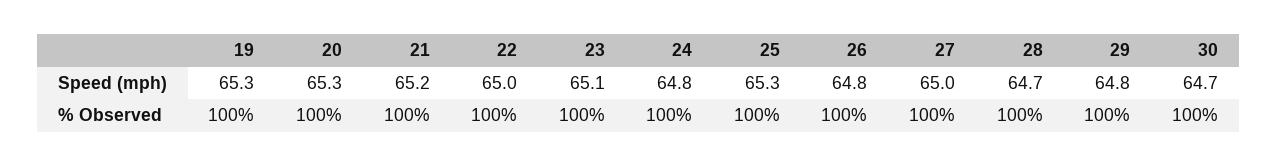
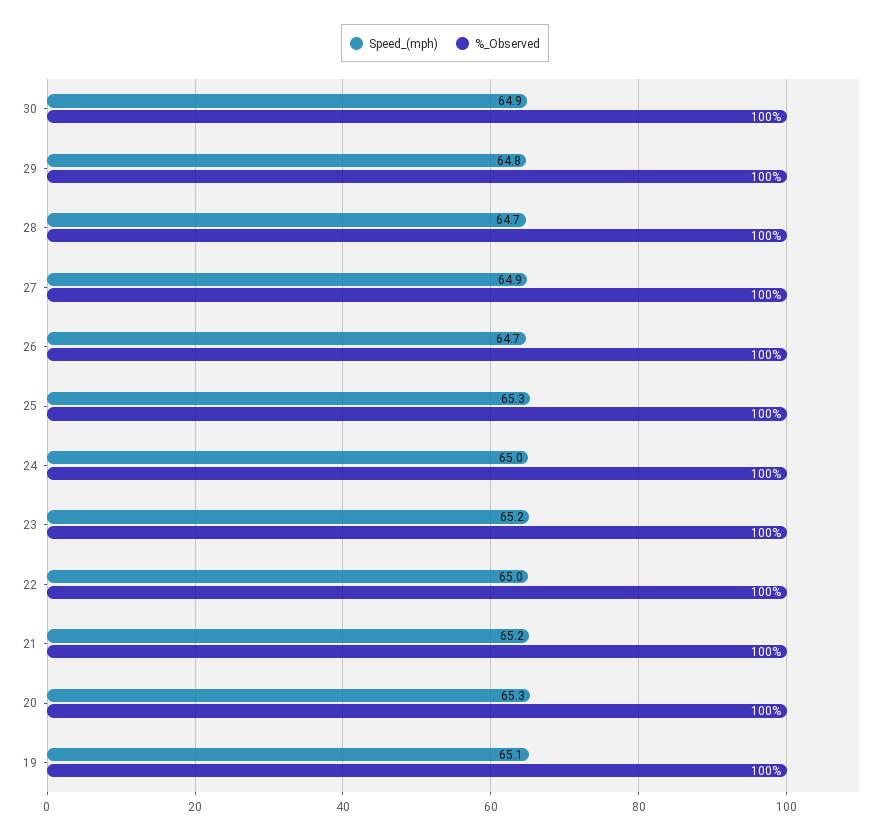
Speed (mph), 19: 65.3 -> 65.1
Speed (mph), 23: 65.1 -> 65.2
Speed (mph), 24: 64.8 -> 65
Speed (mph), 26: 64.8 -> 64.7
Speed (mph), 27: 65 -> 64.9
Speed (mph), 30: 64.7 -> 64.9

